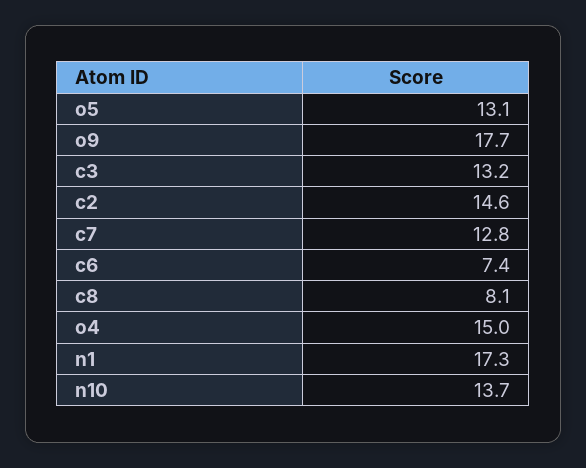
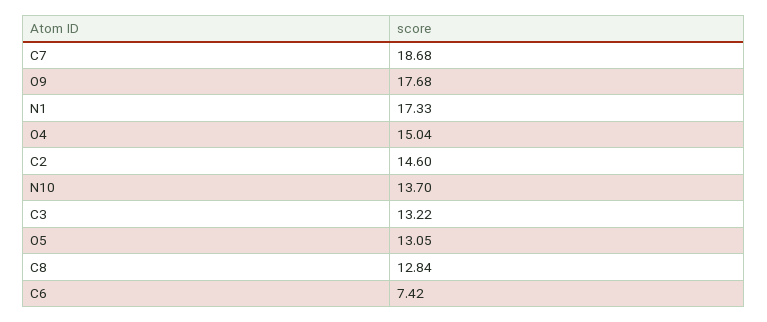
c7: 12.8 -> 18.68
c8: 8.1 -> 12.84

